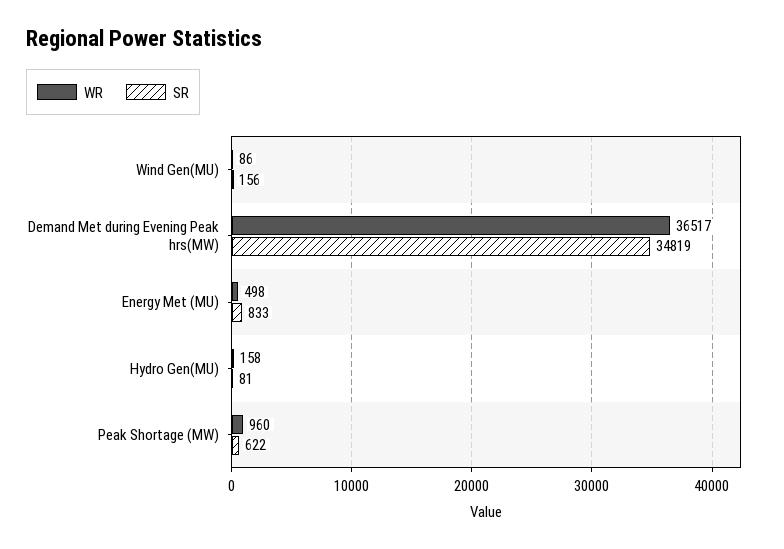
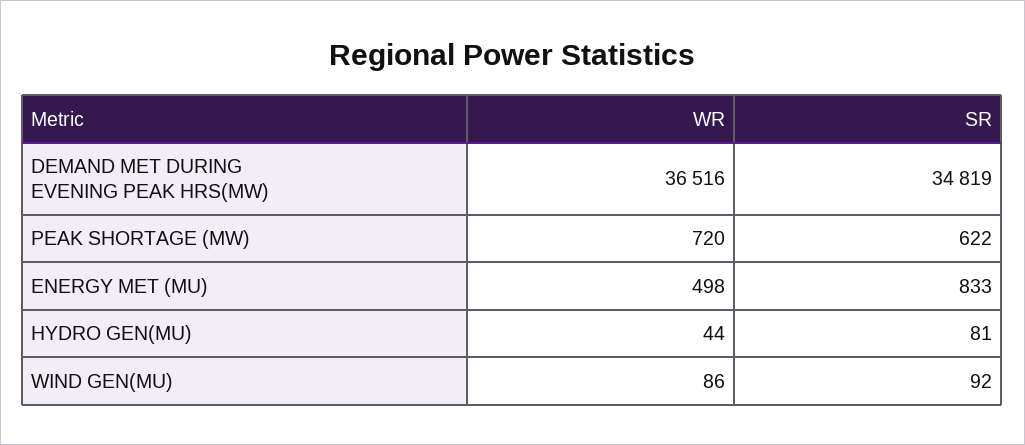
SR, Wind Gen(MU): 156 -> 92
WR, Demand Met during Evening Peak hrs(MW): 36517 -> 36516
WR, Hydro Gen(MU): 158 -> 44
WR, Peak Shortage (MW): 960 -> 720

